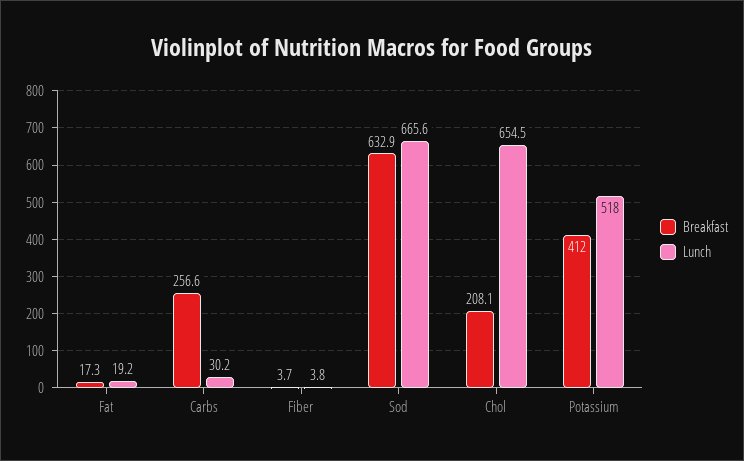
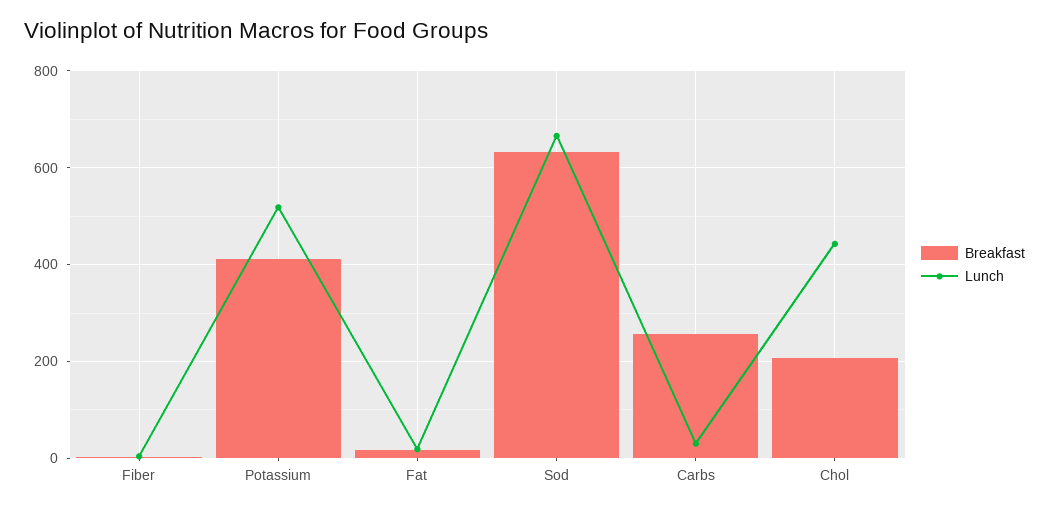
Lunch, Chol: 654.5 -> 440

